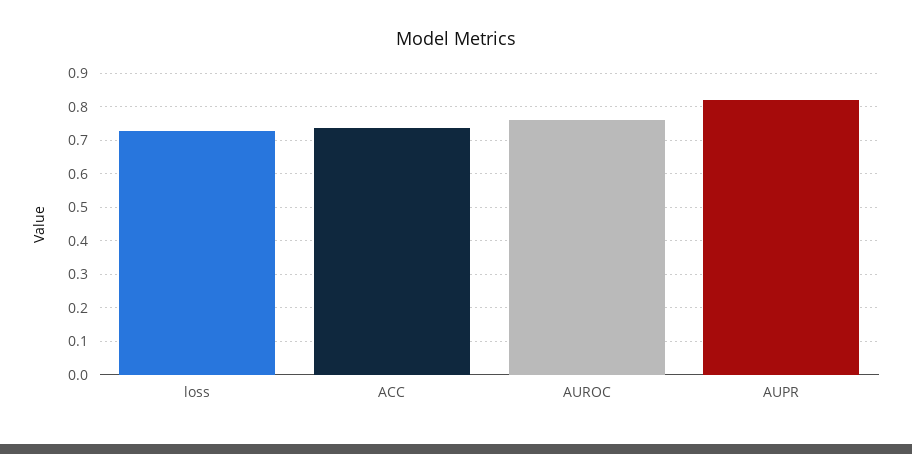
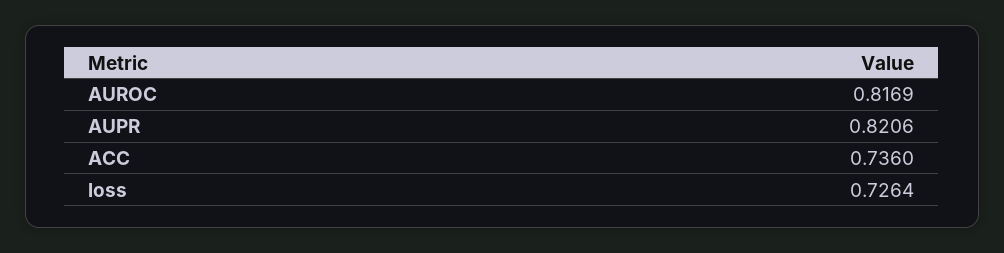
AUROC: 0.76 -> 0.8169

